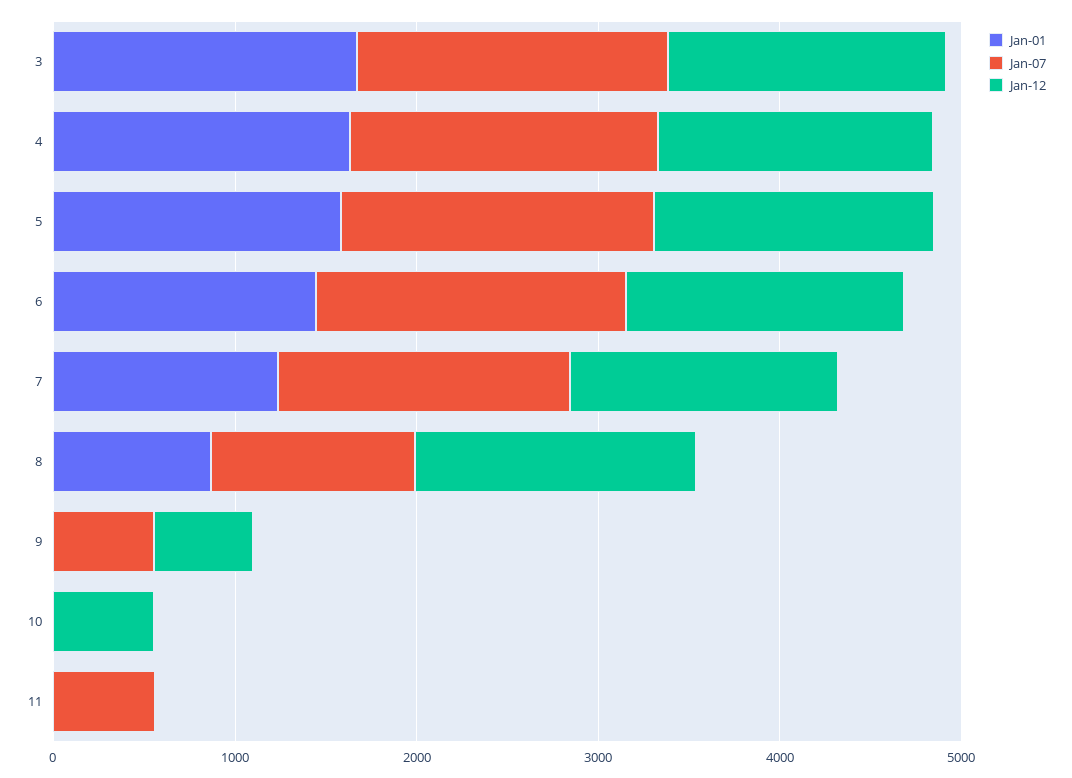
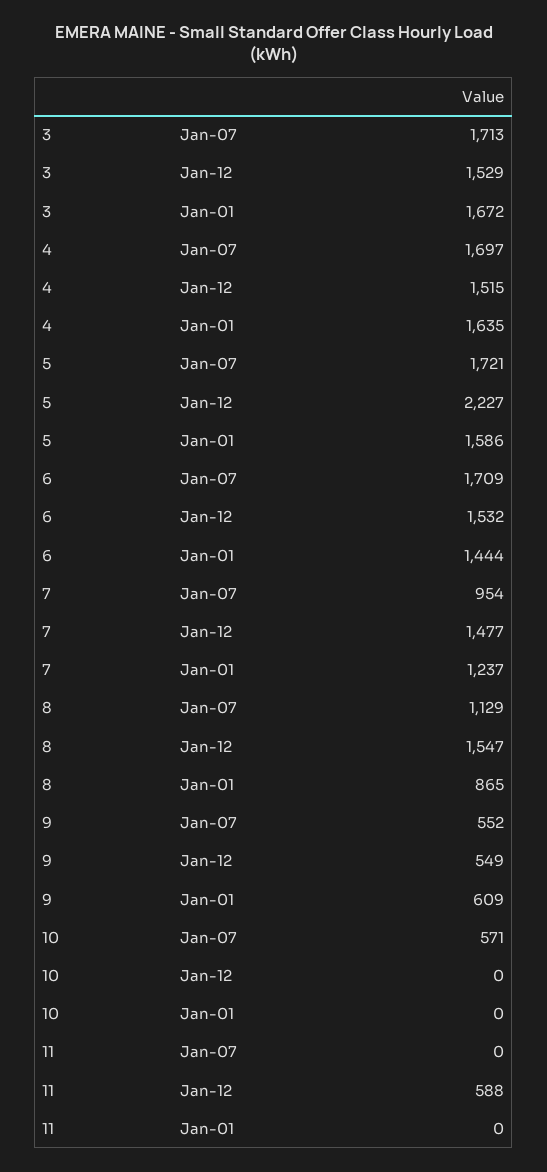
Jan-12, 5: 1600 -> 2227
Jan-07, 7: 1600 -> 954
Jan-01, 9: 0 -> 609
Jan-07, 10: 0 -> 571
Jan-12, 10: 600 -> 0
Jan-07, 11: 600 -> 0
Jan-12, 11: 0 -> 588

